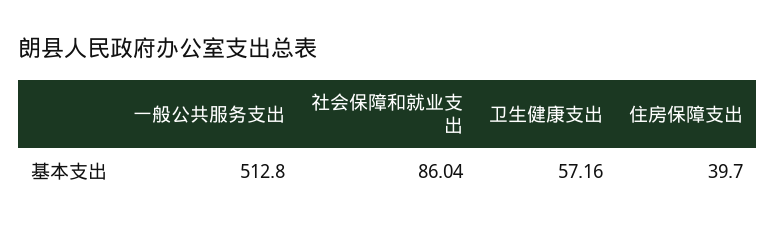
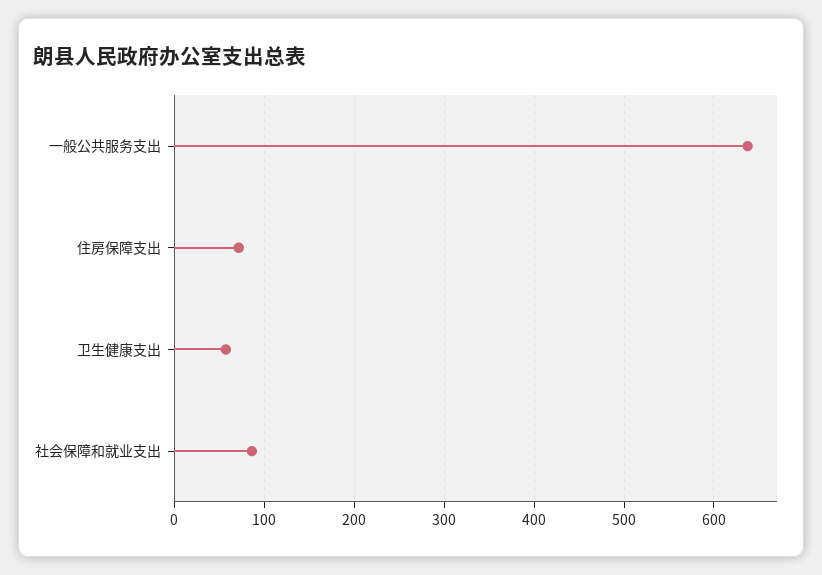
一般公共服务支出: 512.8 -> 640
住房保障支出: 39.7 -> 70

